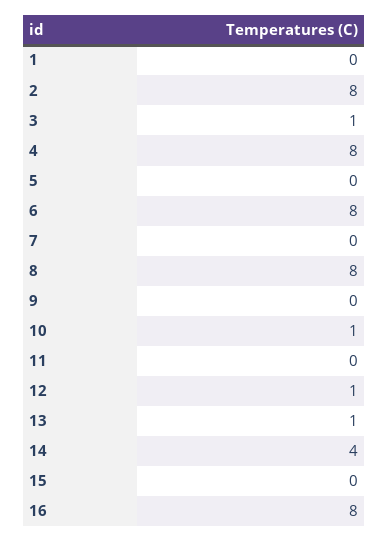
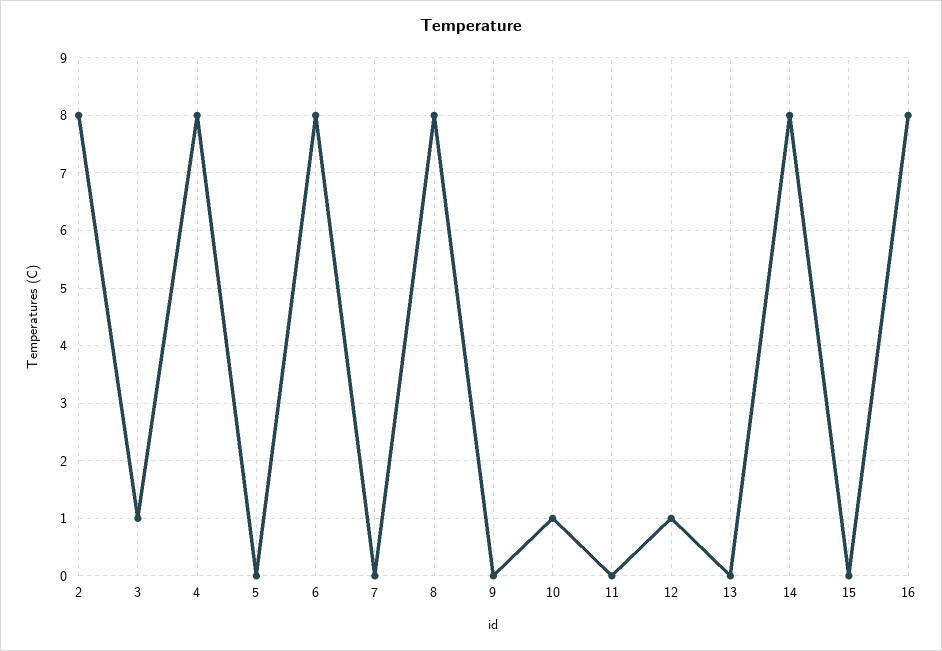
1: 0 -> none
13: 1 -> 0
14: 4 -> 8

